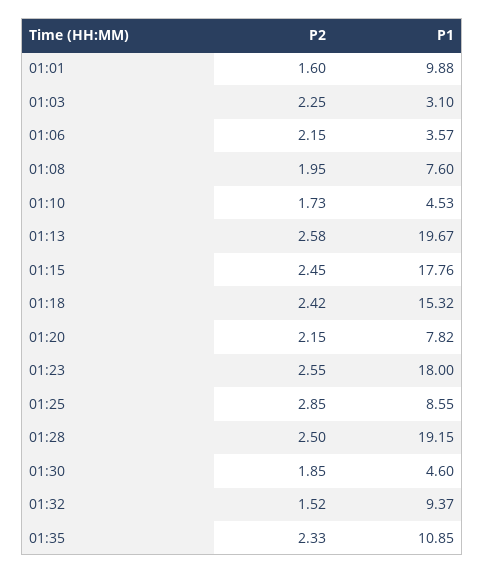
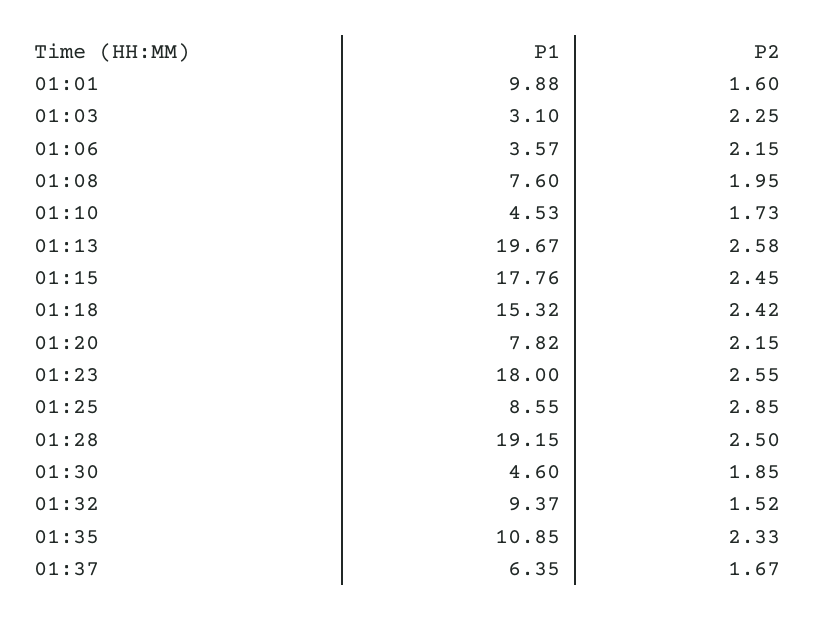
P1, 01:37: none -> 6.35
P2, 01:37: none -> 1.67

